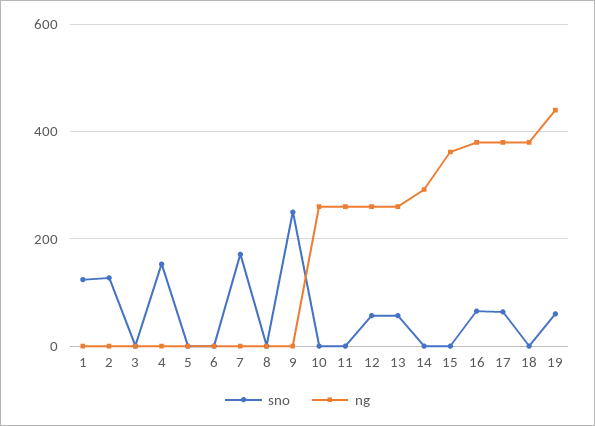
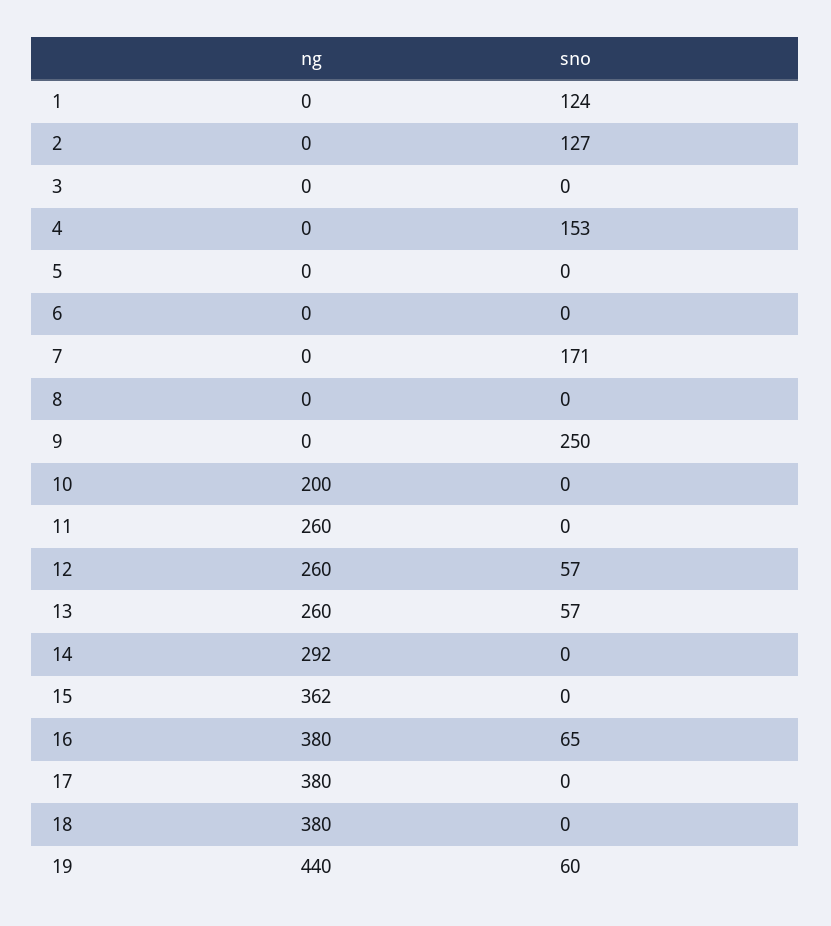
ng, 10: 260 -> 200
sno, 17: 60 -> 0

